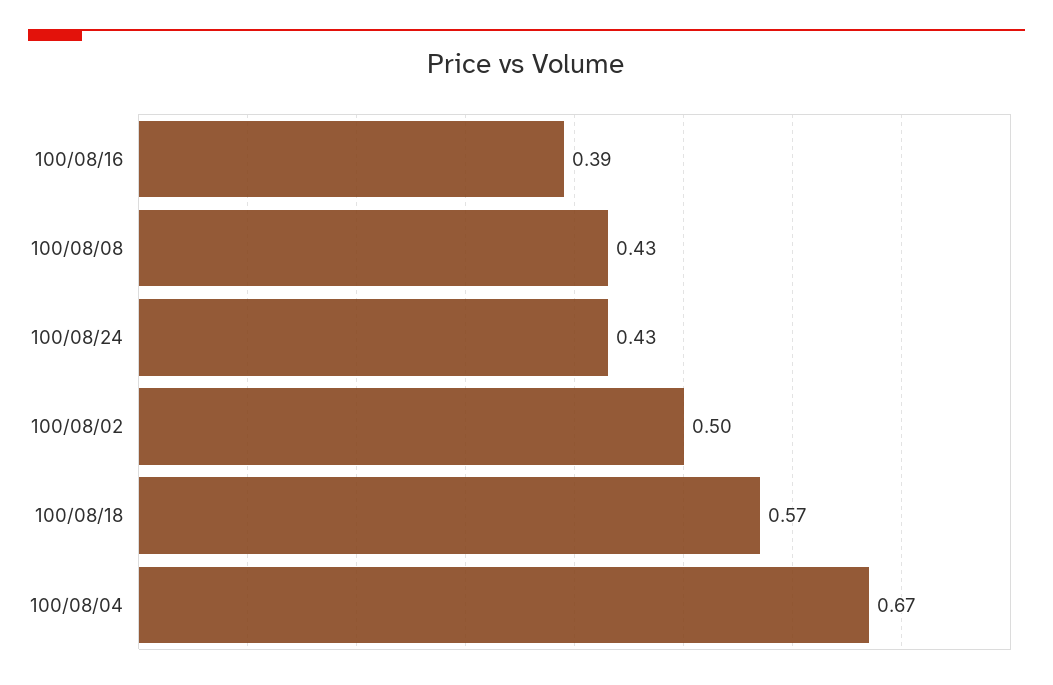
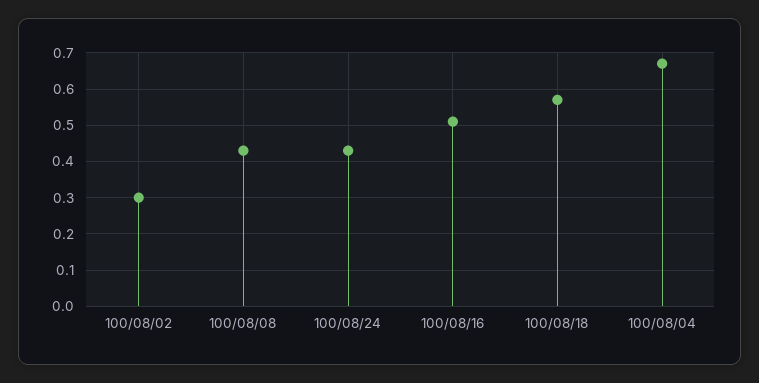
100/08/16: 0.39 -> 0.5
100/08/02: 0.5 -> 0.3

